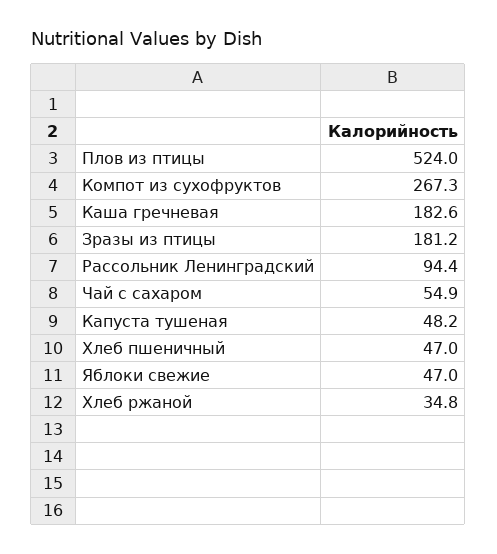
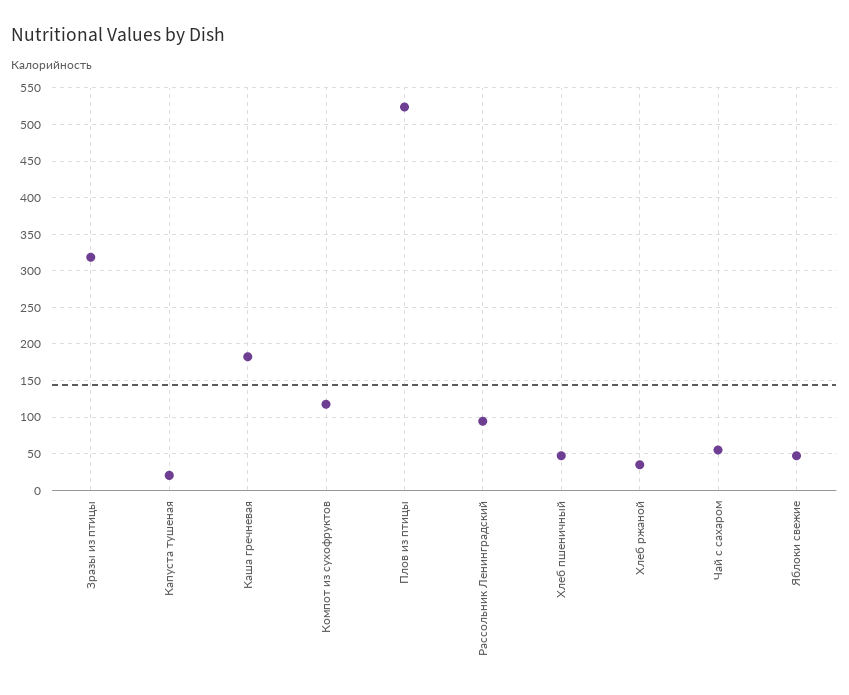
Компот из сухофруктов: 267.3 -> 120
Зразы из птицы: 181.2 -> 320
Капуста тушеная: 48.2 -> 20

